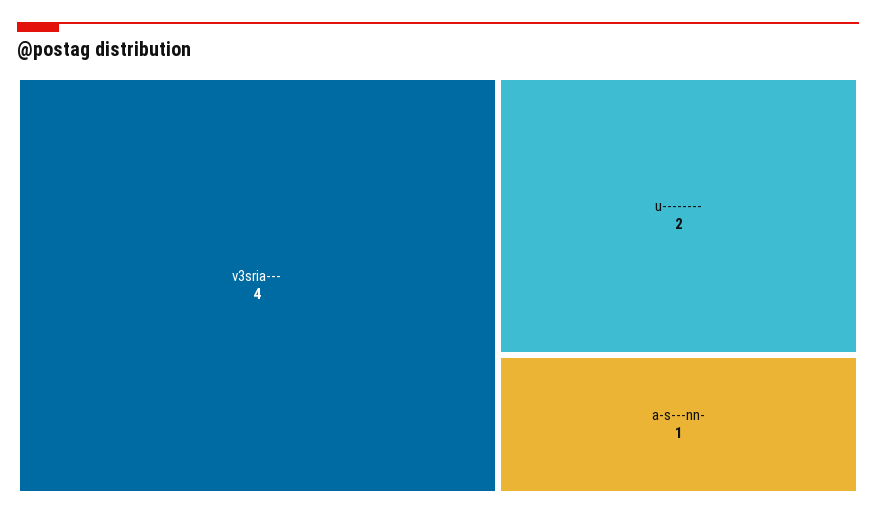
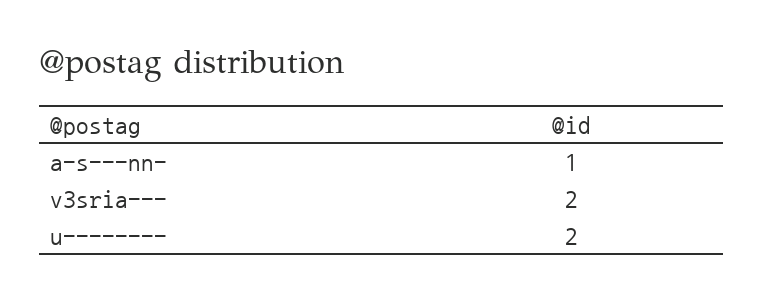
v3sria---: 4 -> 2

